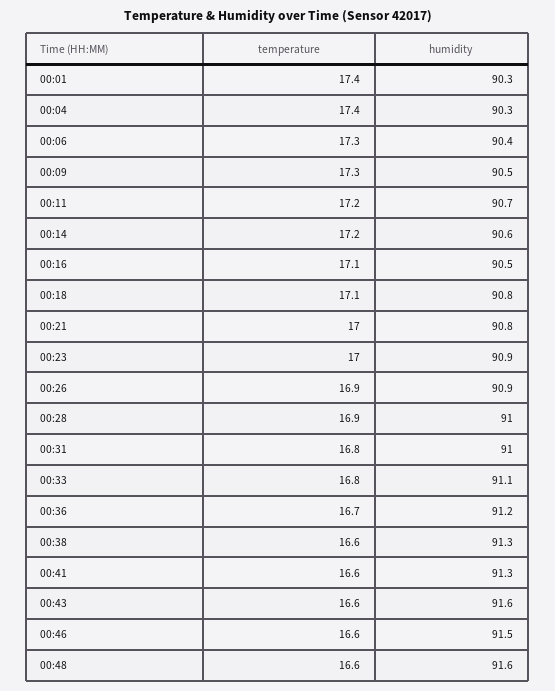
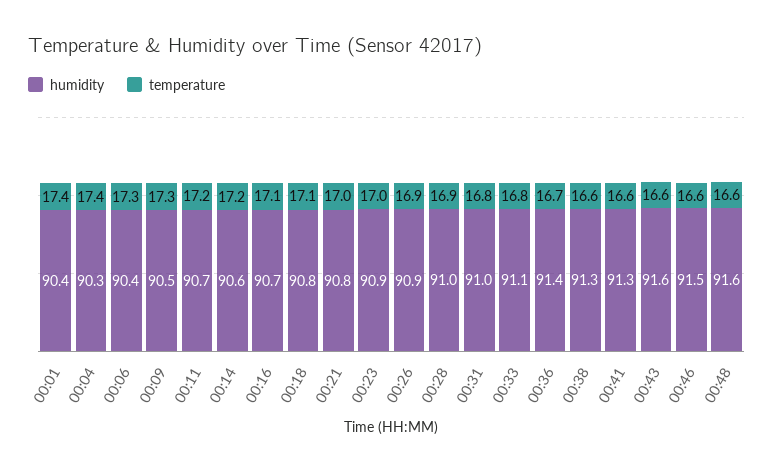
humidity, 00:01: 90.3 -> 90.4
humidity, 00:16: 90.5 -> 90.7
humidity, 00:36: 91.2 -> 91.4

